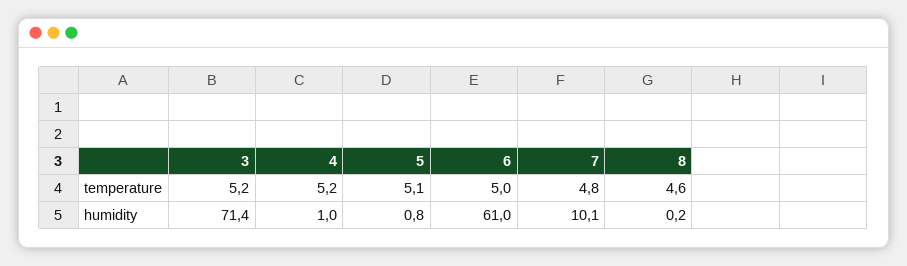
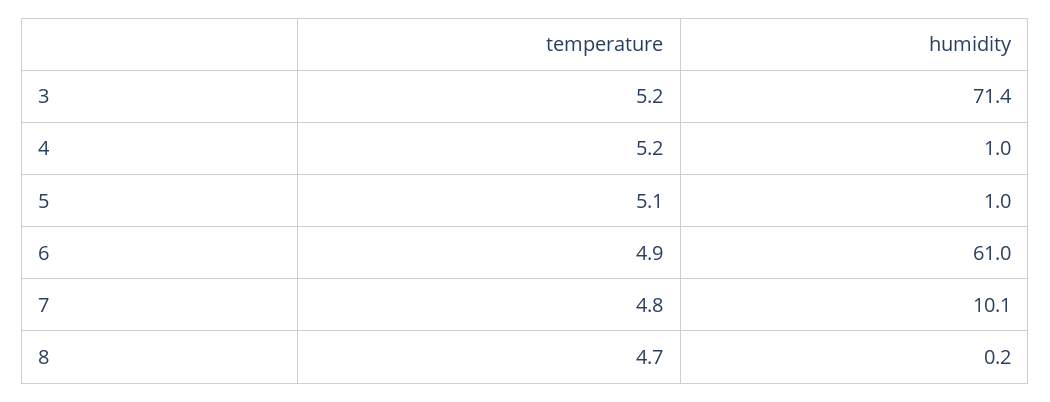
6, temperature: 5 -> 4.9
8, temperature: 4.6 -> 4.7
5, humidity: 0.8 -> 1

